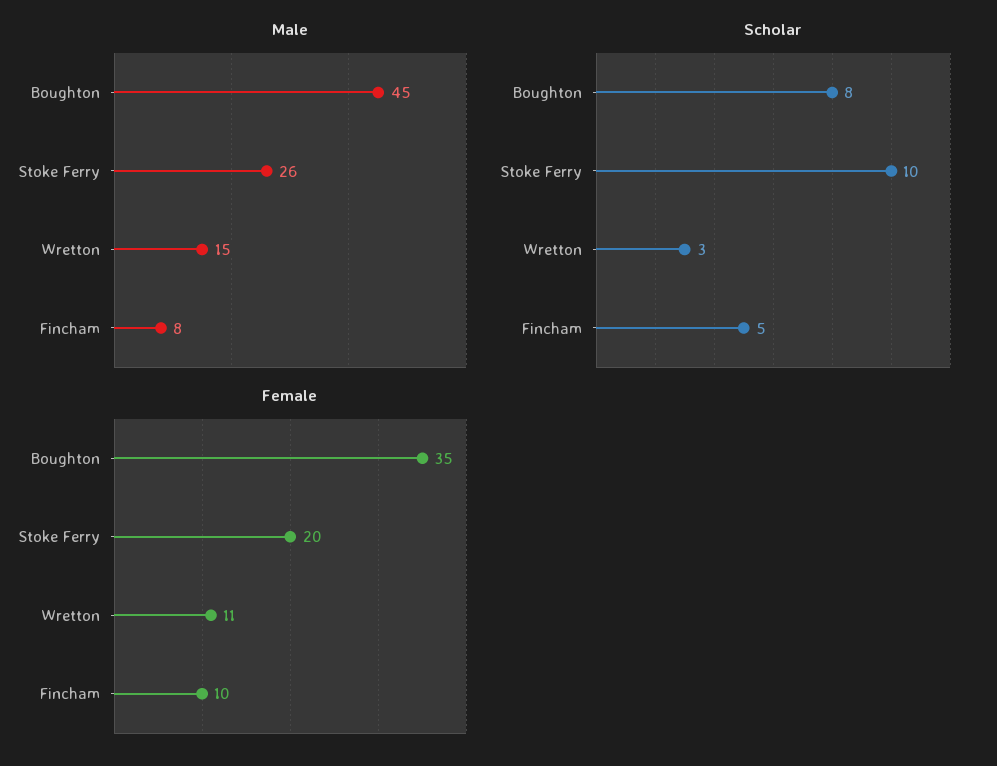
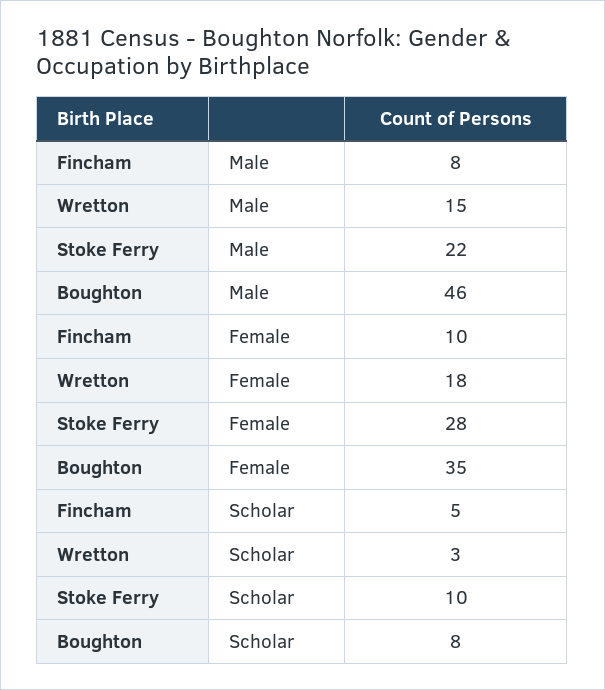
Male, Boughton: 45 -> 46
Male, Stoke Ferry: 26 -> 22
Female, Stoke Ferry: 20 -> 28
Female, Wretton: 11 -> 18

